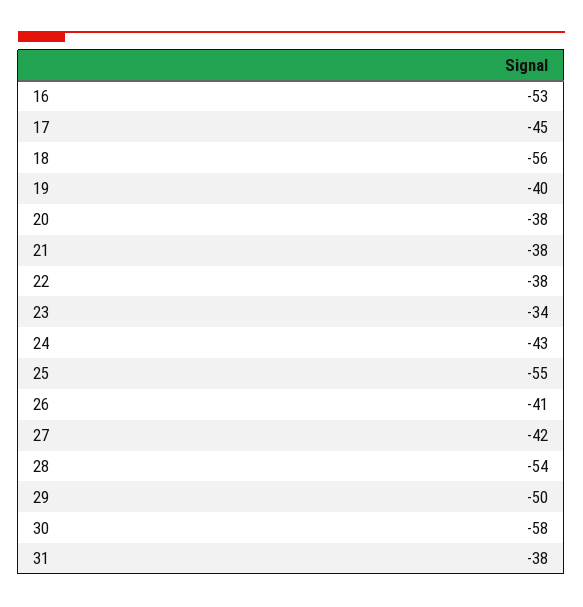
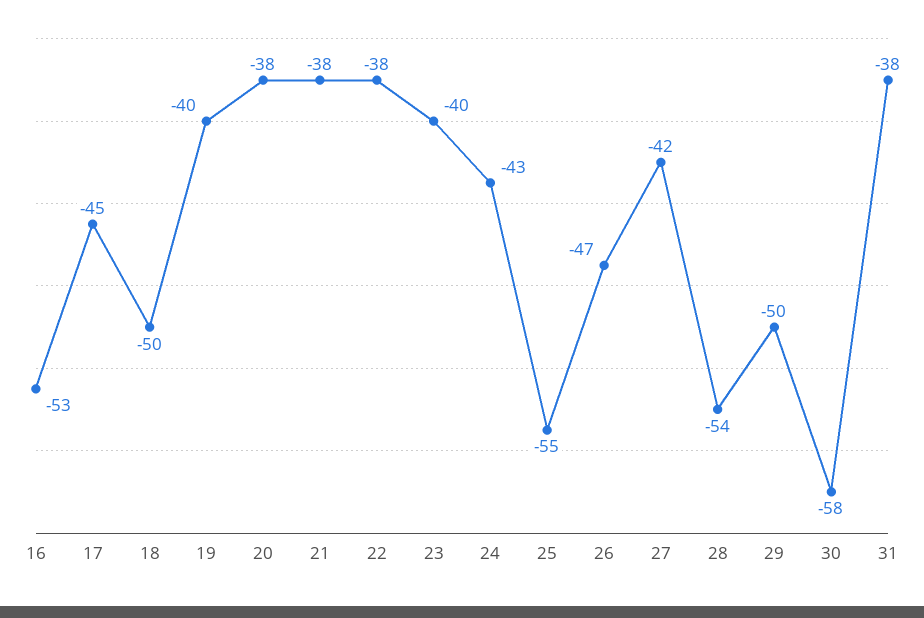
18: -56 -> -50
23: -34 -> -40
26: -41 -> -47

